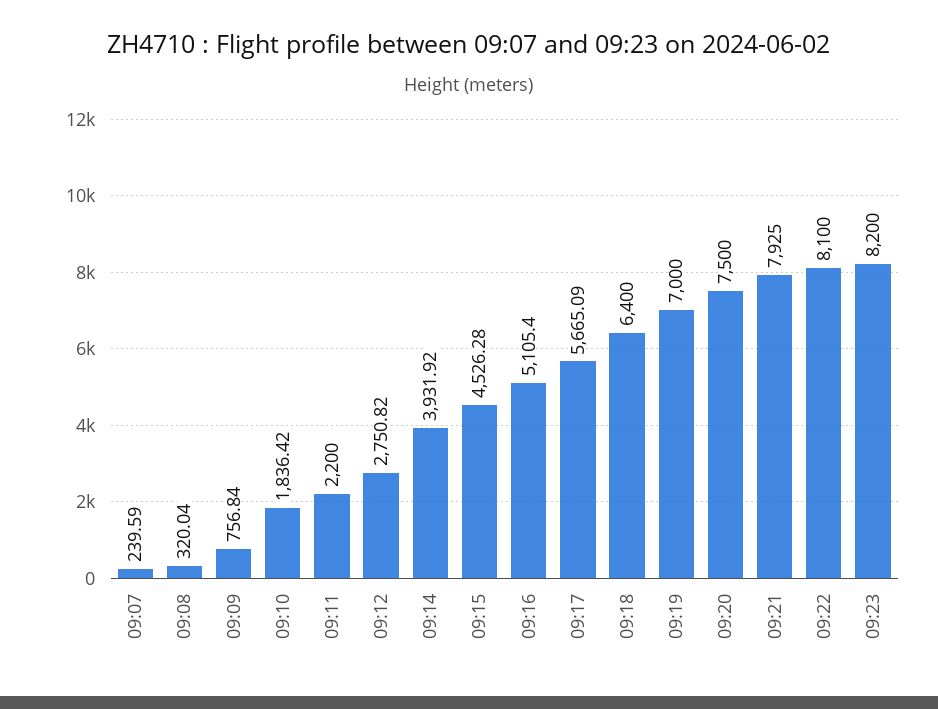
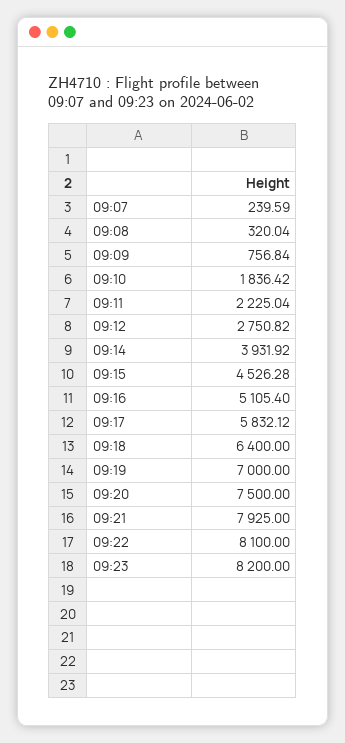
09:11: 2200 -> 2225.04
09:17: 5665.09 -> 5832.12

